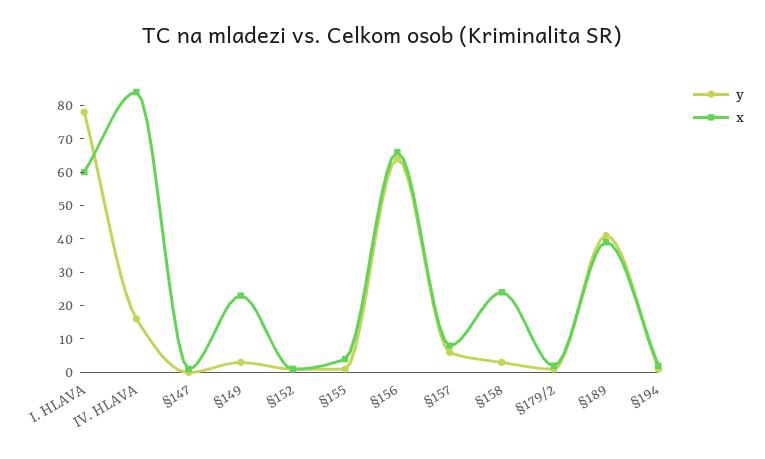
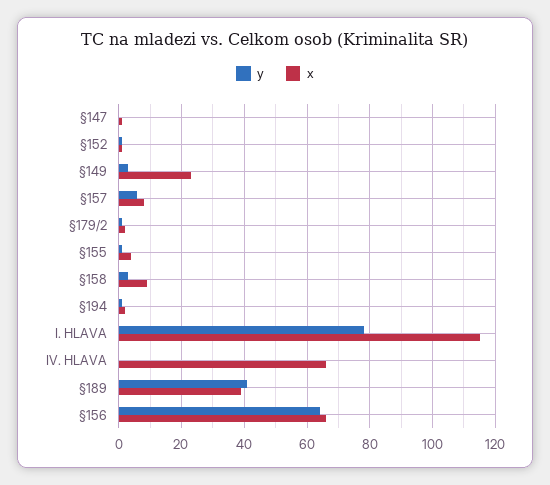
x, I. HLAVA: 60 -> 115
y, IV. HLAVA: 15 -> 0
x, IV. HLAVA: 85 -> 65
x, §158: 25 -> 10

